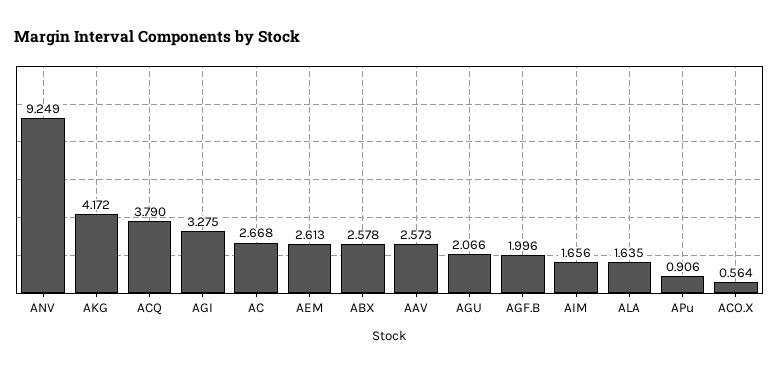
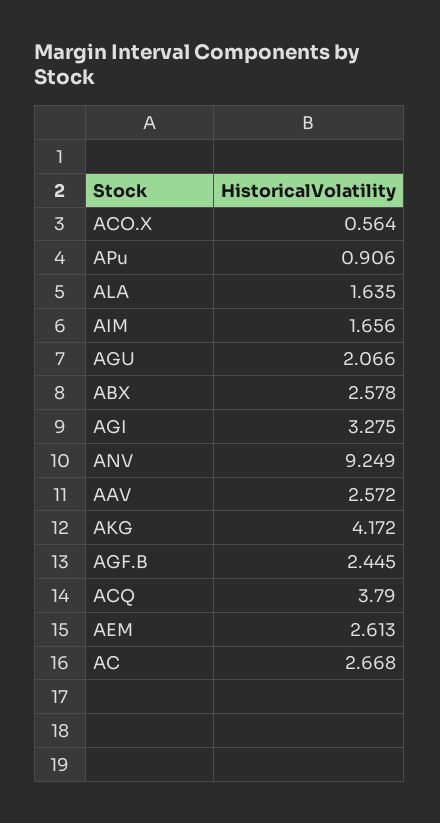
AAV: 2.573 -> 2.572
AGF.B: 1.996 -> 2.445

